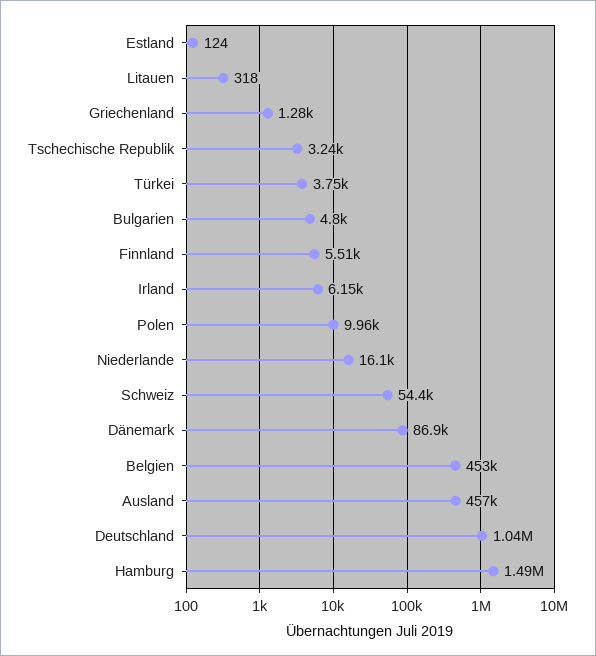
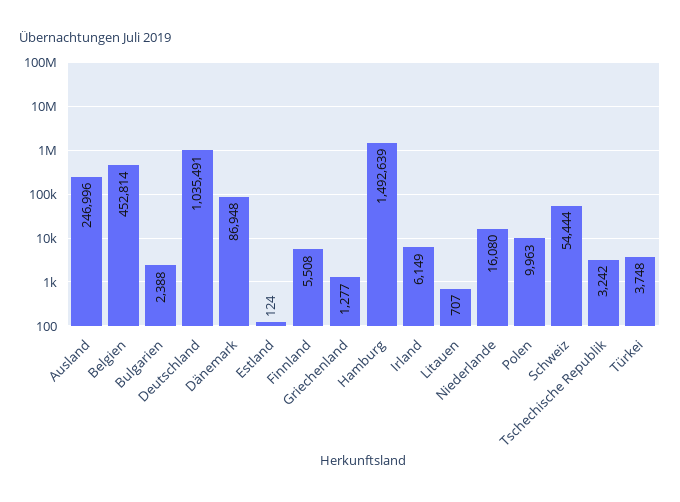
Litauen: 318 -> 707
Bulgarien: 4800 -> 2388
Ausland: 457000 -> 246996

